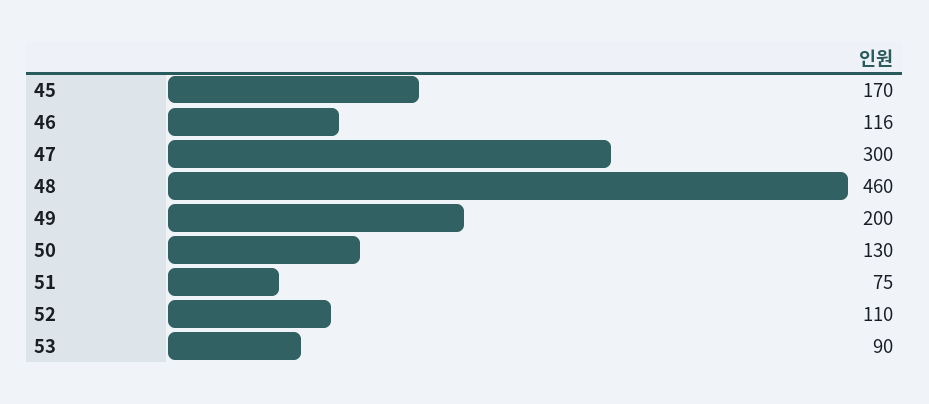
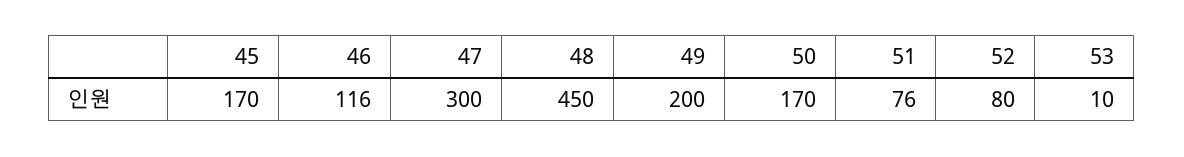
48: 460 -> 450
50: 130 -> 170
51: 75 -> 76
52: 110 -> 80
53: 90 -> 10

